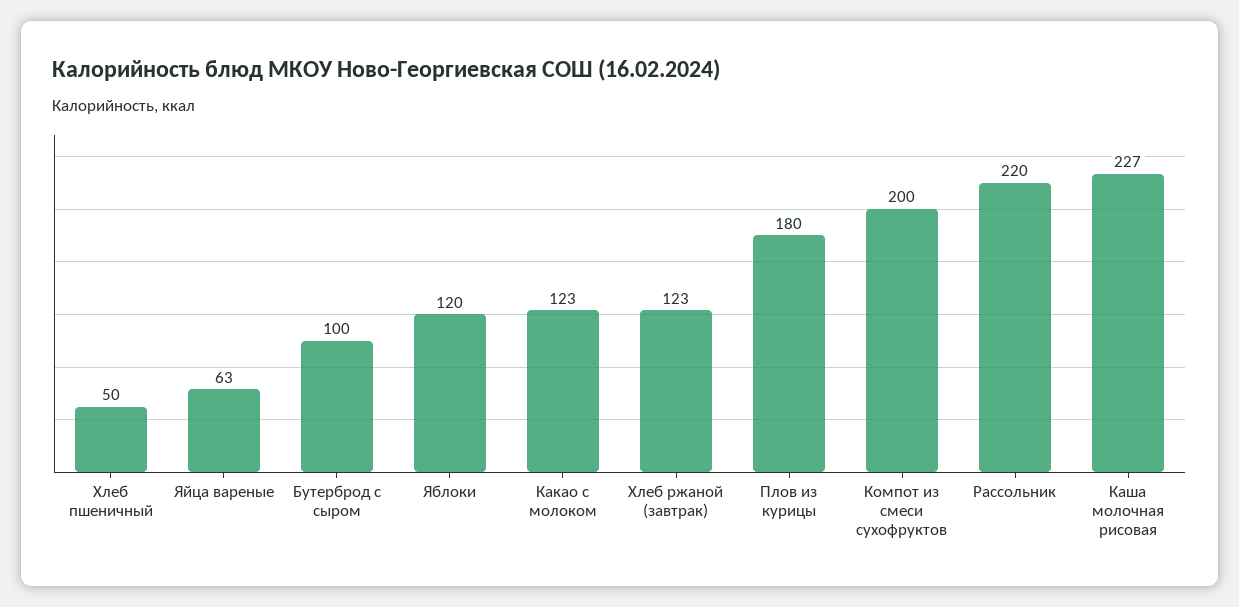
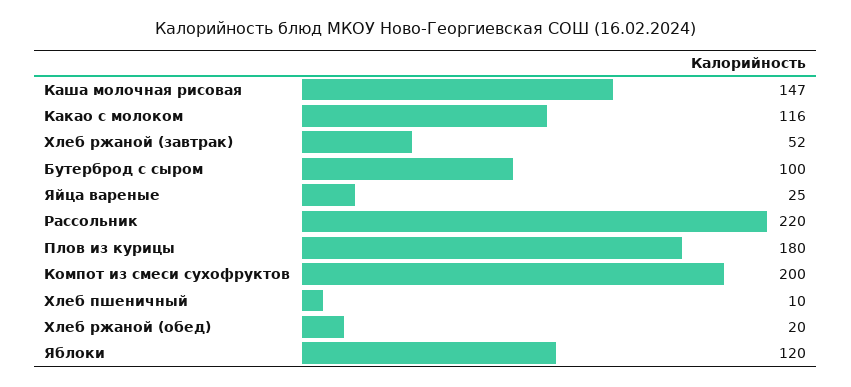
Хлеб пшеничный: 50 -> 10
Яйца вареные: 63 -> 25
Какао с молоком: 123 -> 116
Хлеб ржаной (завтрак): 123 -> 52
Каша молочная рисовая: 227 -> 147
Хлеб ржаной (обед): none -> 20

